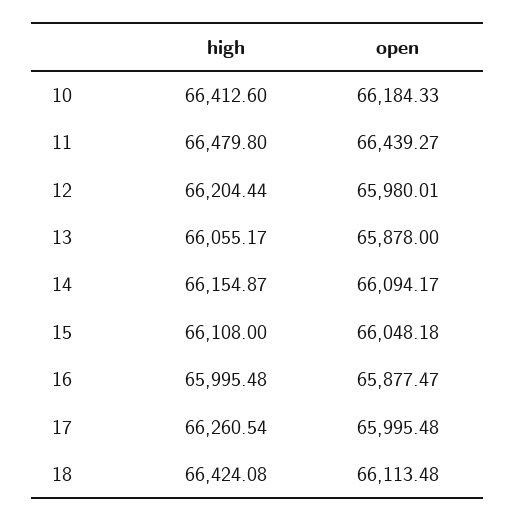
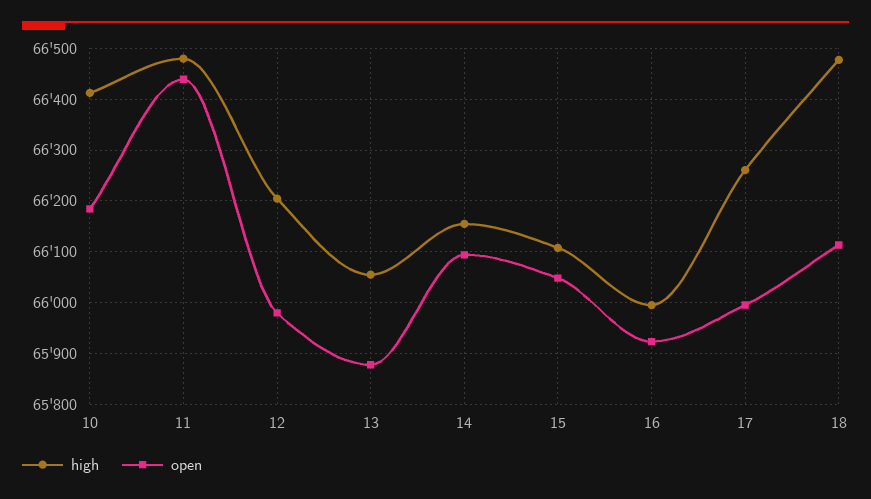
open, 16: 65877.47 -> 65920
high, 18: 66424.08 -> 66480

